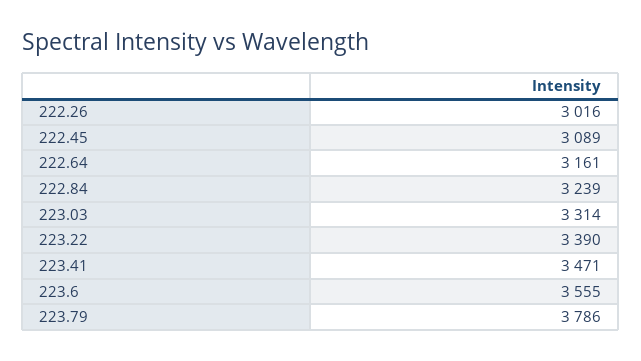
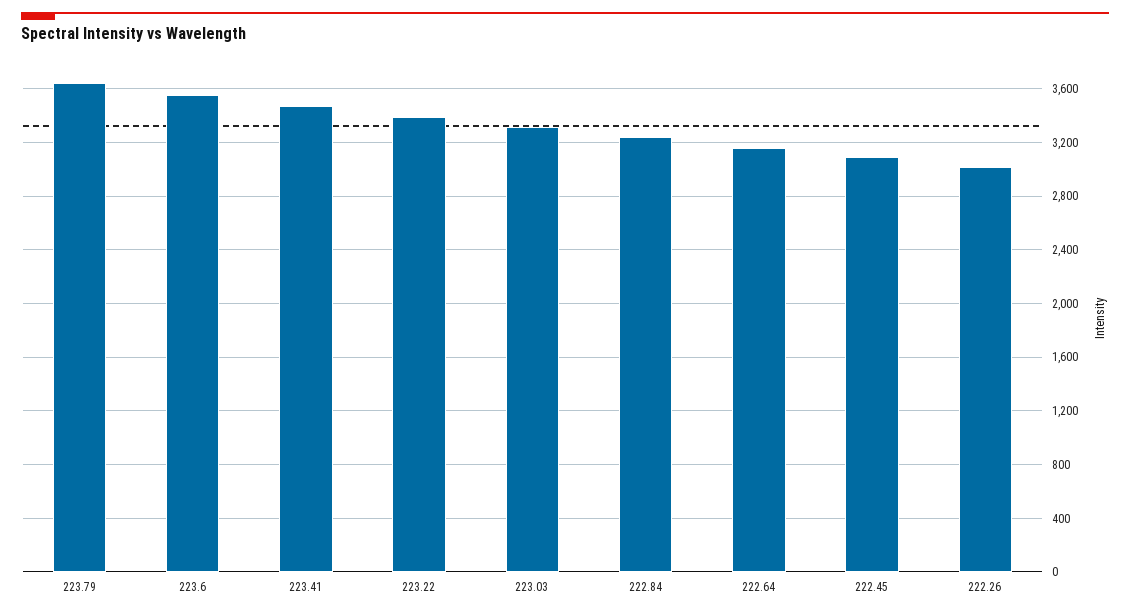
223.79: 3786 -> 3650

